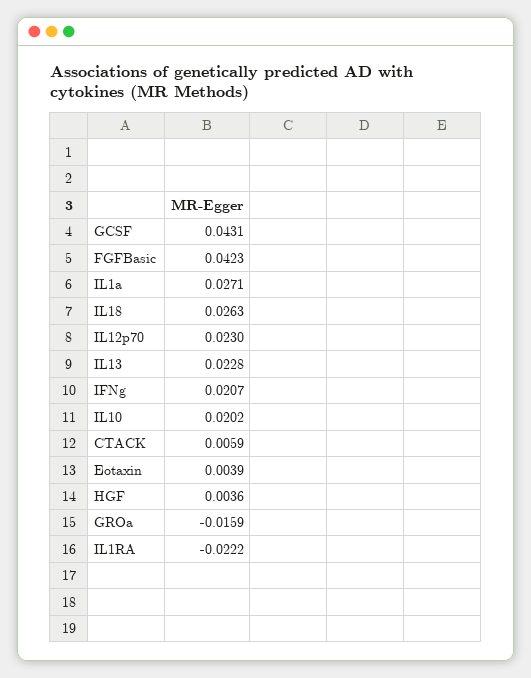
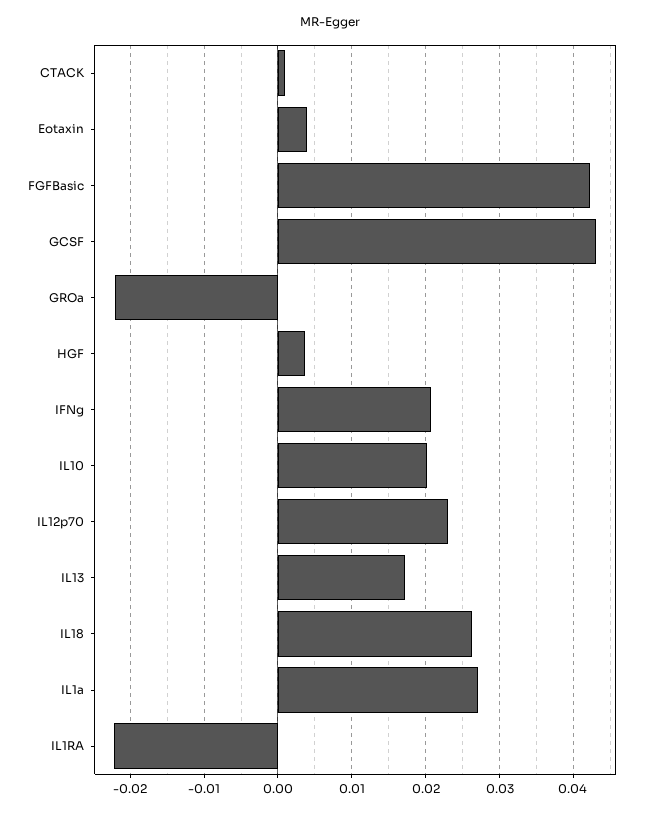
IL13: 0.0228 -> 0.017
CTACK: 0.0059 -> 0.001
GROa: -0.0159 -> -0.022

